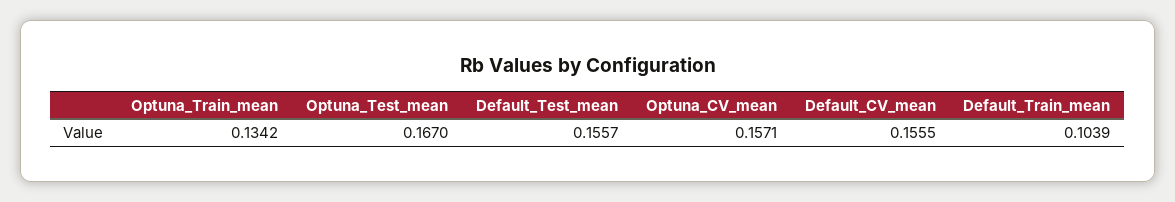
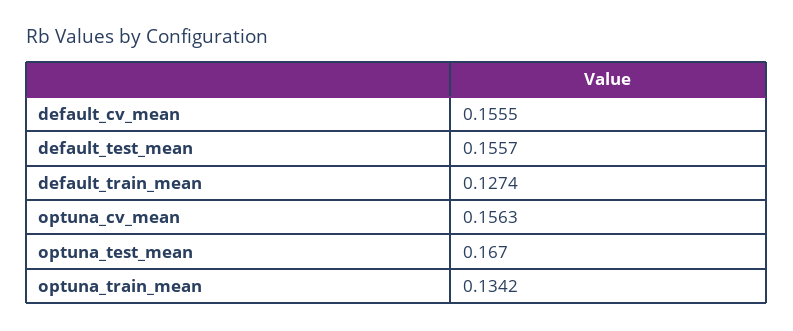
Optuna_CV_mean: 0.1571 -> 0.1563
Default_Train_mean: 0.1039 -> 0.1274

